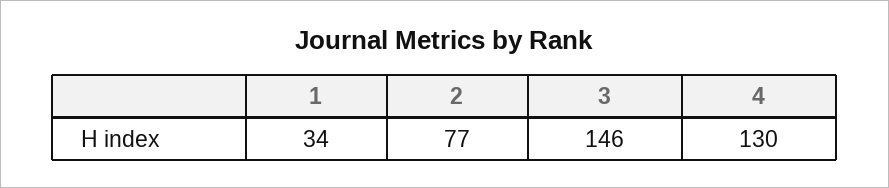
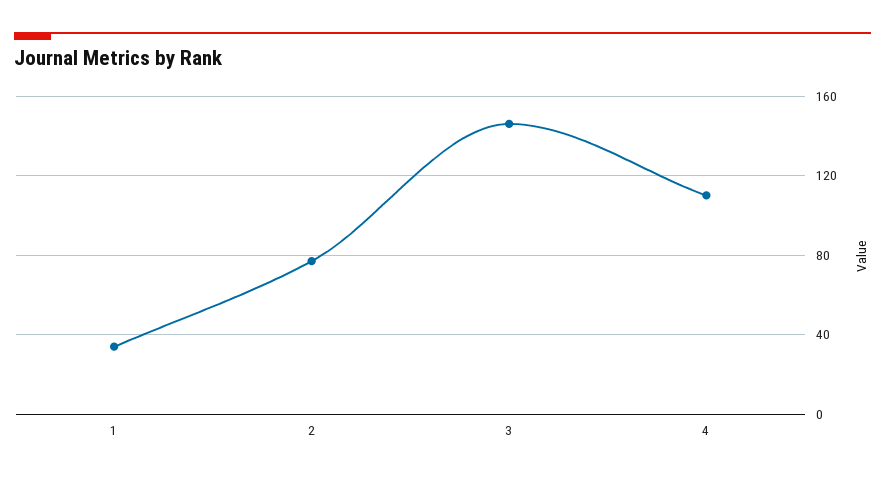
4: 130 -> 110

